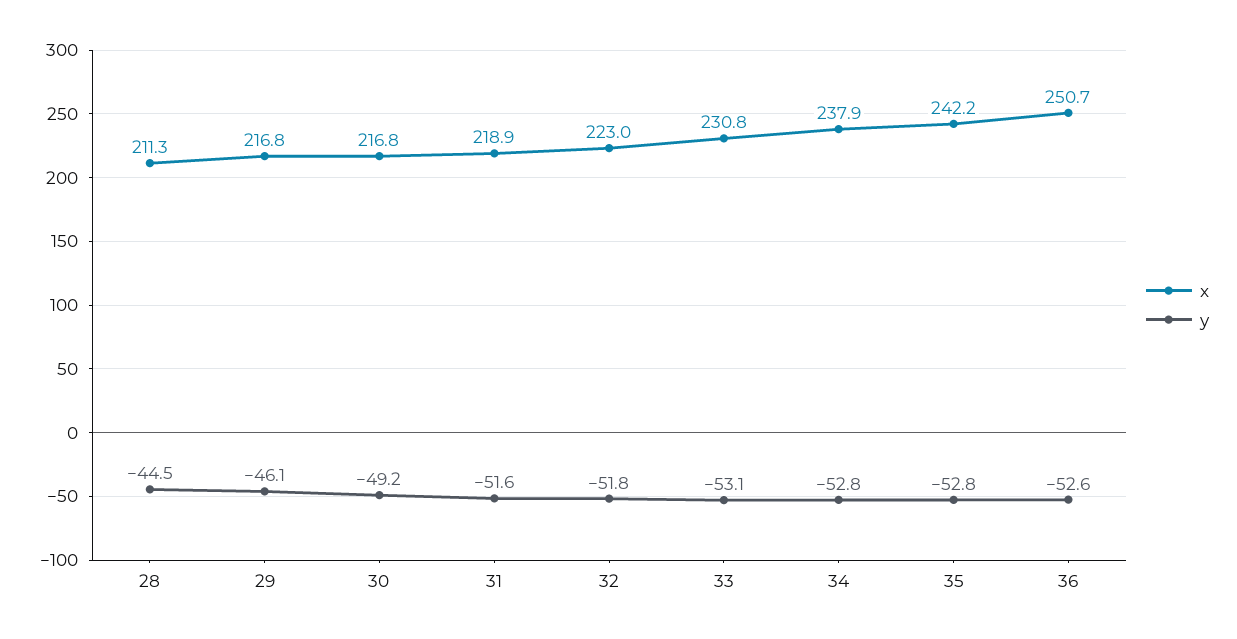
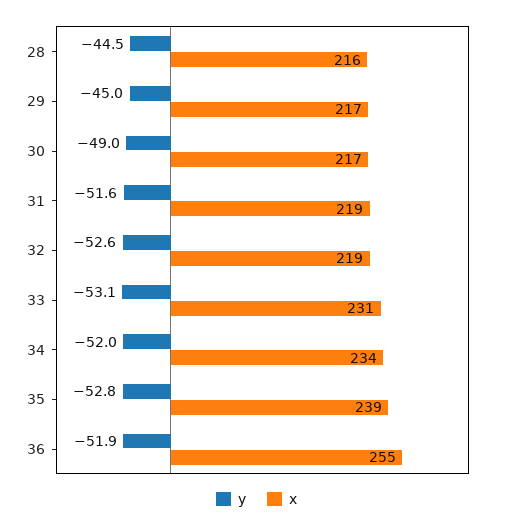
x, 28: 211.3 -> 216
y, 29: -46.1 -> -45
y, 30: -49.2 -> -49
x, 32: 223 -> 219
y, 32: -51.8 -> -52.6
x, 34: 237.9 -> 234
y, 34: -52.8 -> -52
x, 35: 242.2 -> 239
x, 36: 250.7 -> 255
y, 36: -52.6 -> -51.9

